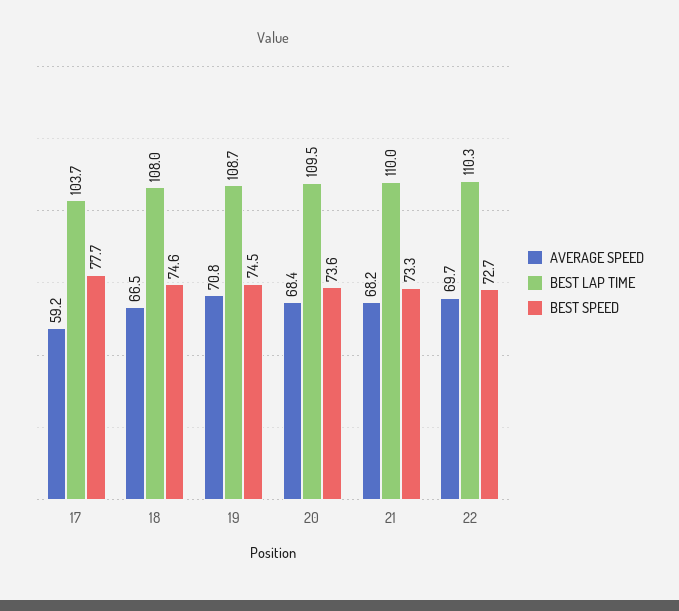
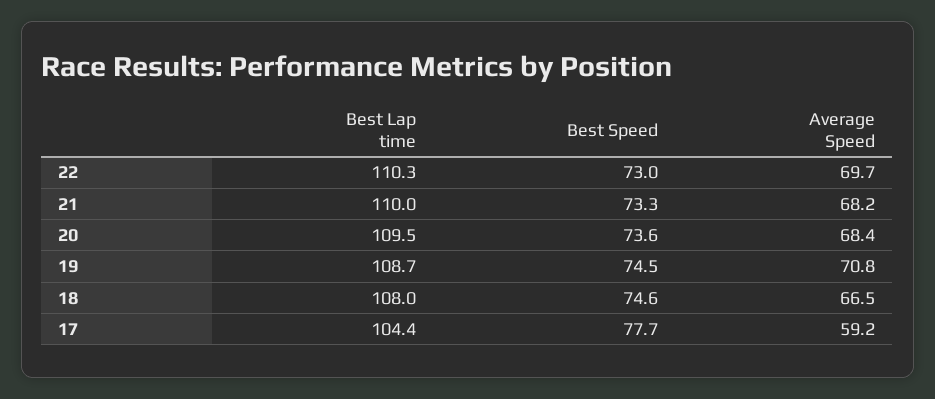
BEST LAP TIME, 17: 103.7 -> 104.4
BEST SPEED, 22: 72.7 -> 73

